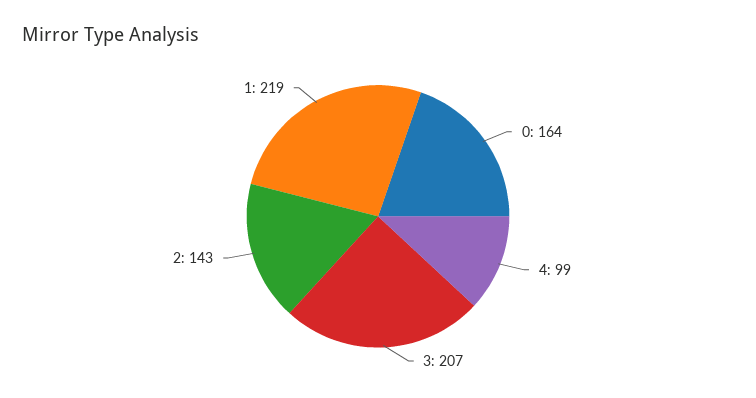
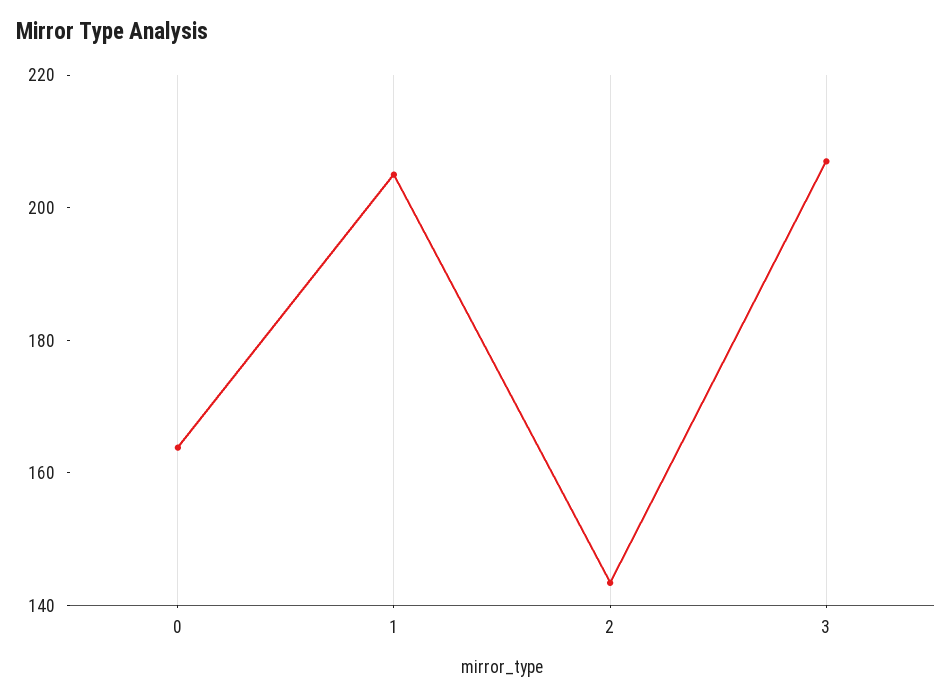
4: 99 -> none
1: 219 -> 205

